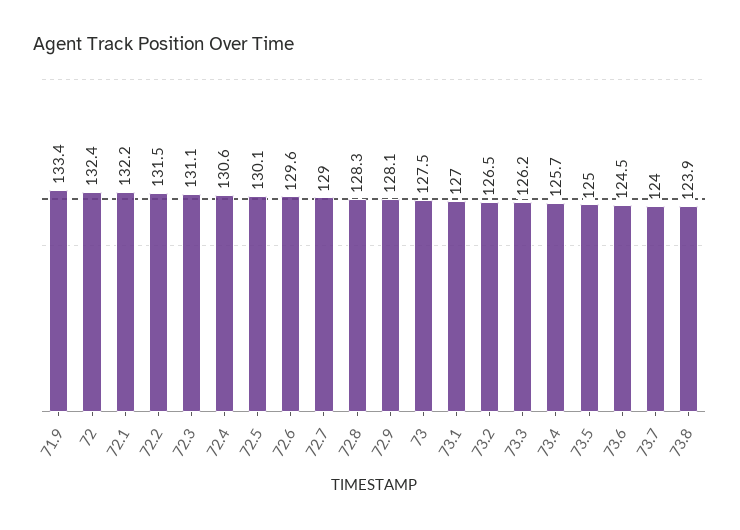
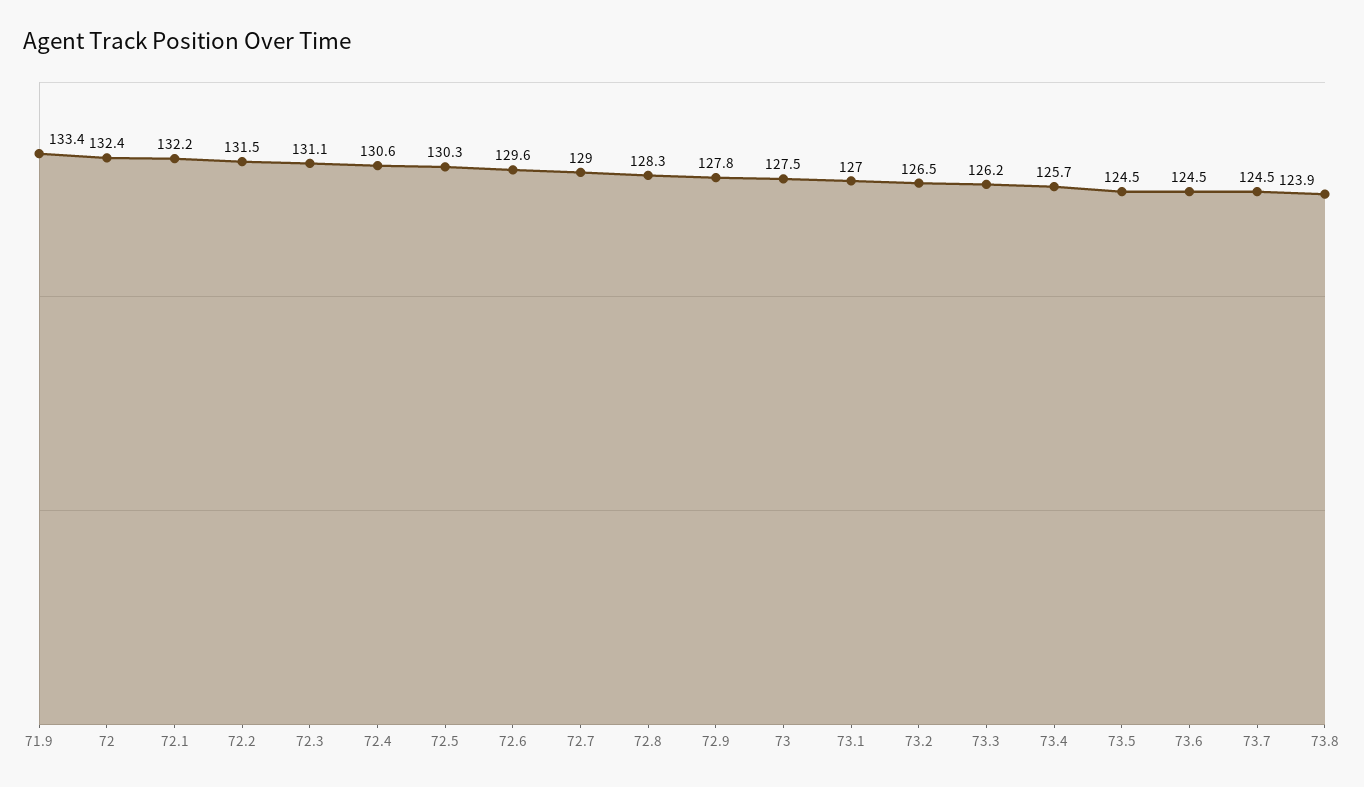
72.5: 130.1 -> 130.3
72.9: 128.1 -> 127.8
73.5: 125 -> 124.5
73.7: 124 -> 124.5

